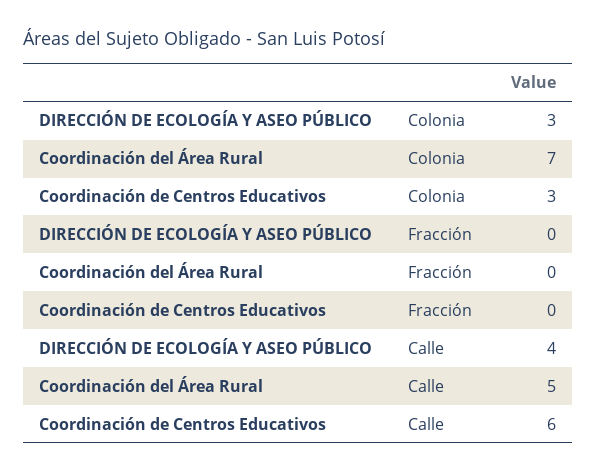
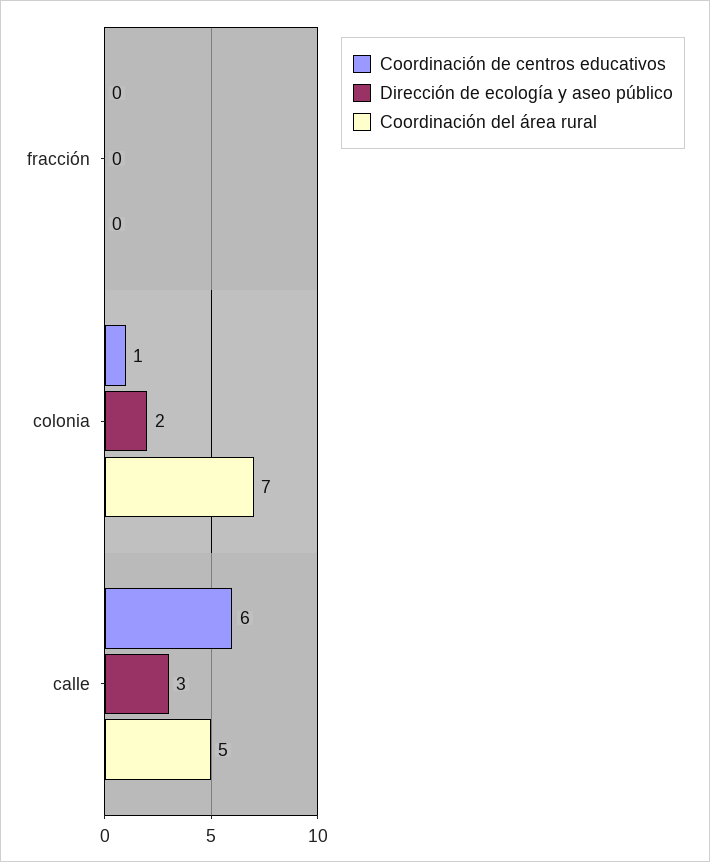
DIRECCIÓN DE ECOLOGÍA Y ASEO PÚBLICO, Colonia: 3 -> 2
Coordinación de Centros Educativos, Colonia: 3 -> 1
DIRECCIÓN DE ECOLOGÍA Y ASEO PÚBLICO, Calle: 4 -> 3

